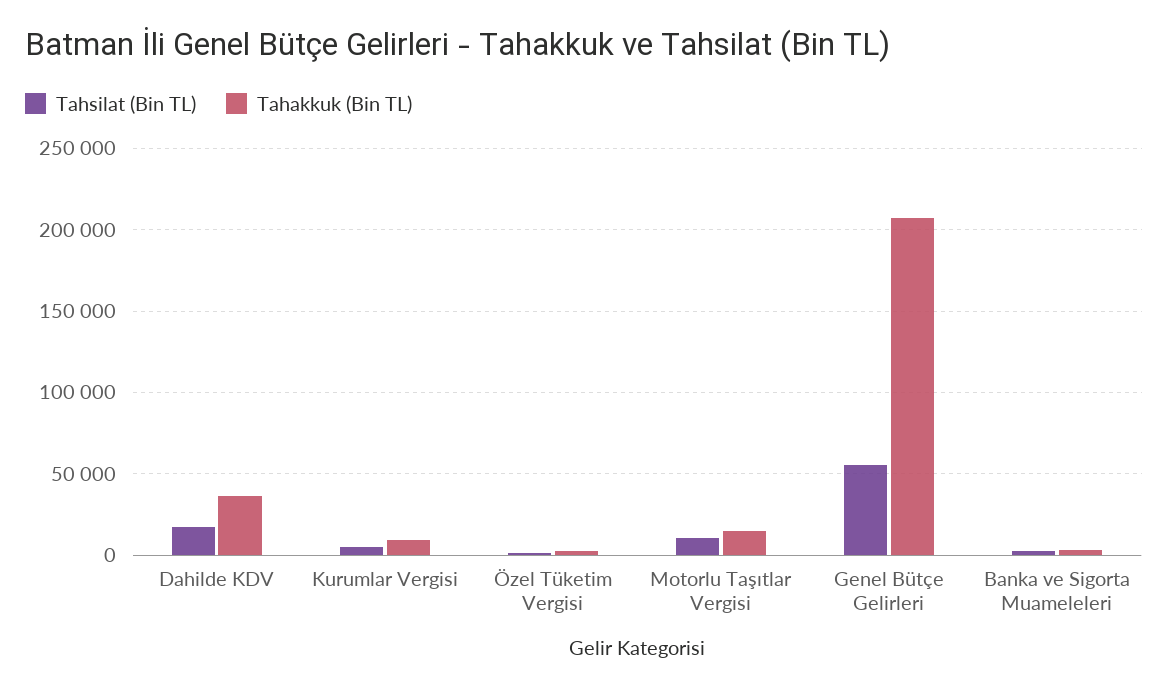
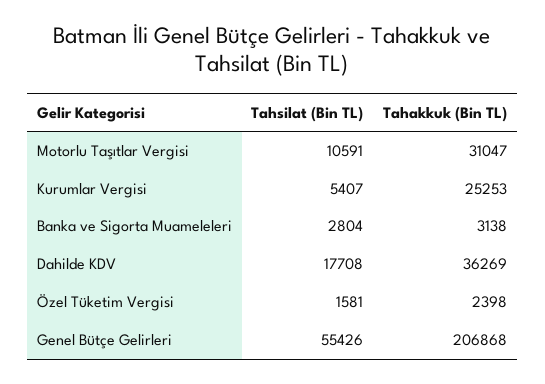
Tahakkuk (Bin TL), Kurumlar Vergisi: 10000 -> 25253
Tahakkuk (Bin TL), Motorlu Taşıtlar Vergisi: 15000 -> 31047

